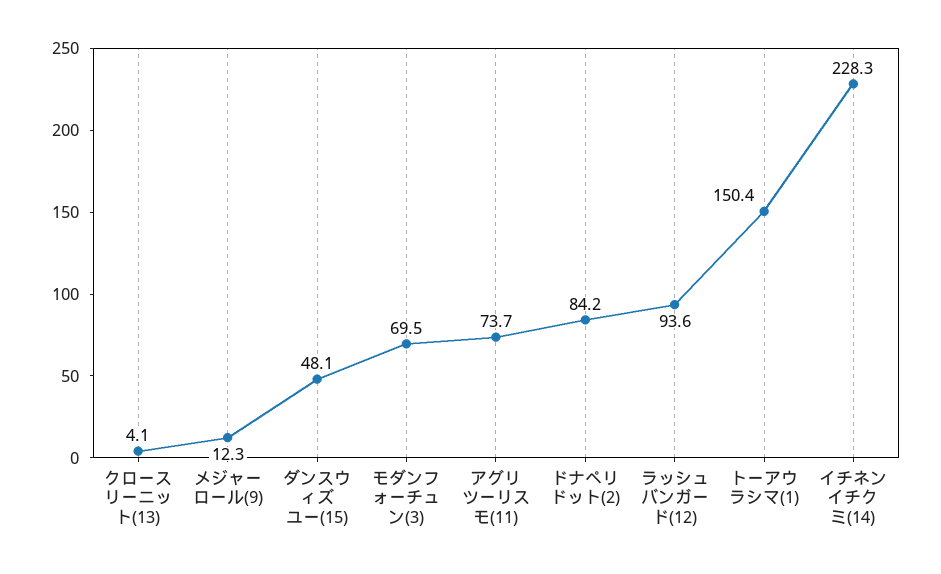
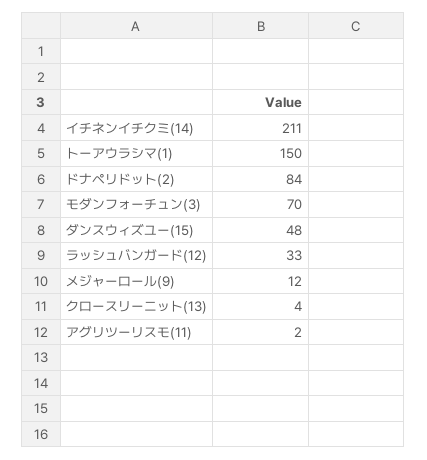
アグリツーリスモ(11): 73.7 -> 2
ラッシュバンガード(12): 93.6 -> 33
イチネンイチクミ(14): 228.3 -> 211

